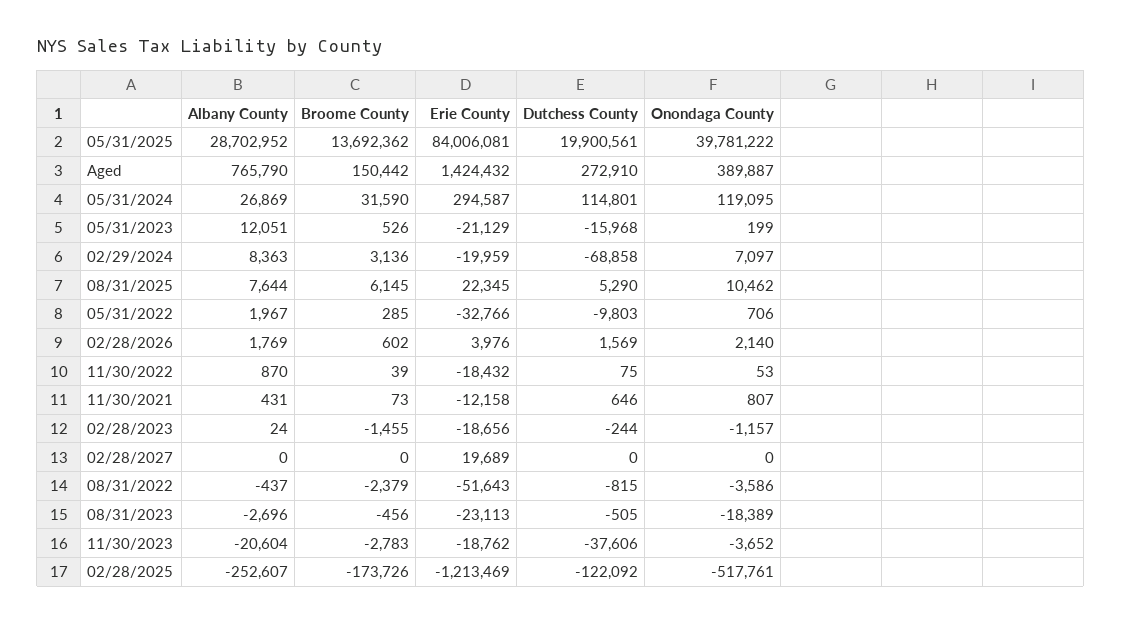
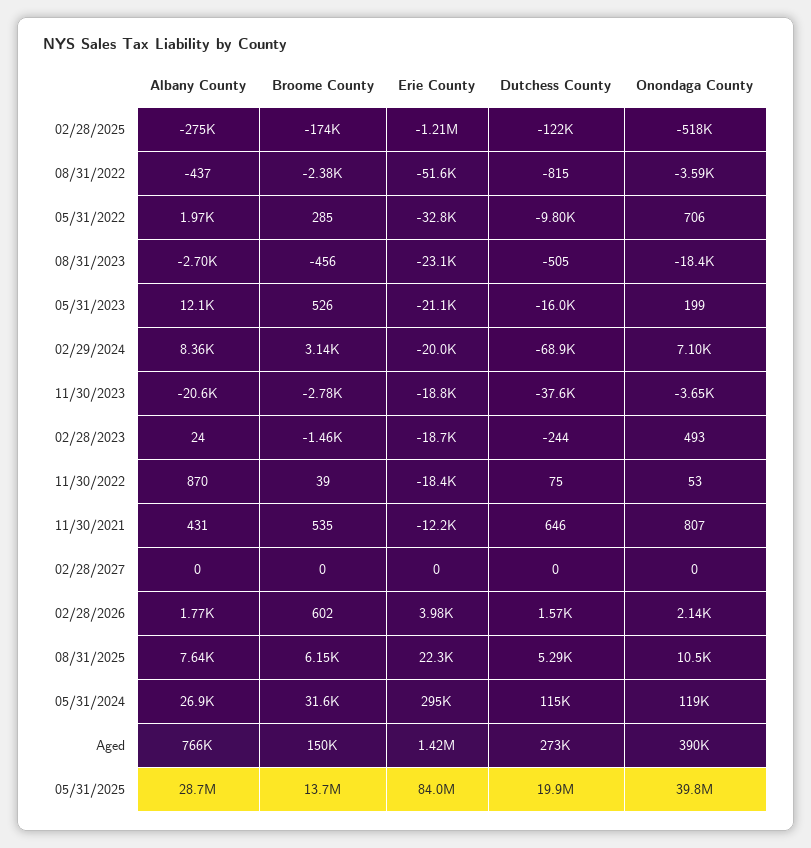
Broome County, 11/30/2021: 73 -> 535
Onondaga County, 02/28/2023: -1157 -> 493
Erie County, 02/28/2027: 19689 -> 0
Albany County, 02/28/2025: -252607 -> -275000

